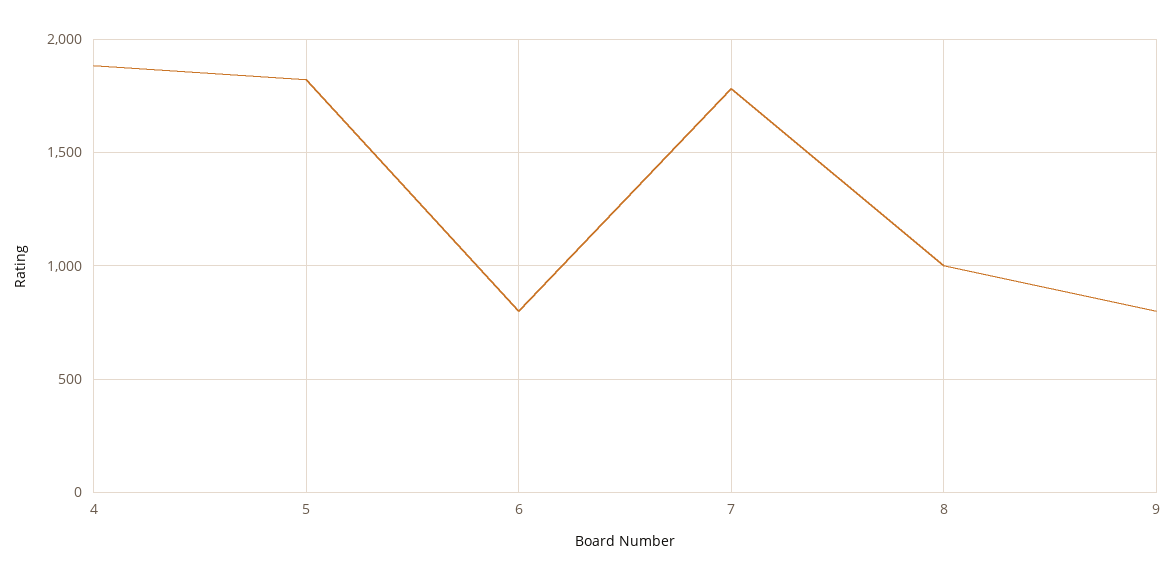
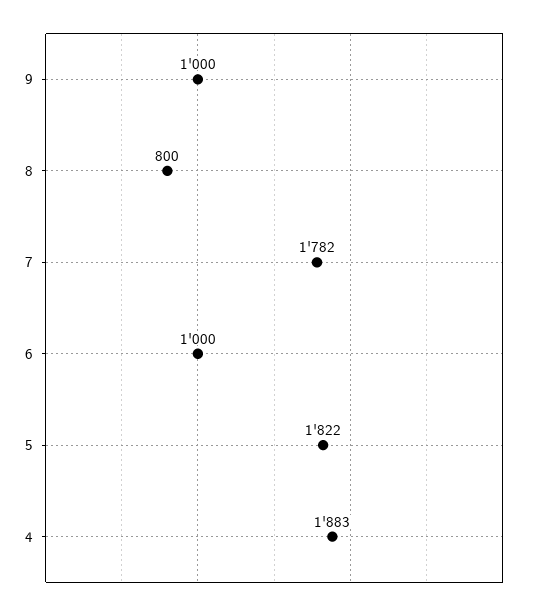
6: 800 -> 1000
8: 1000 -> 800
9: 800 -> 1000

